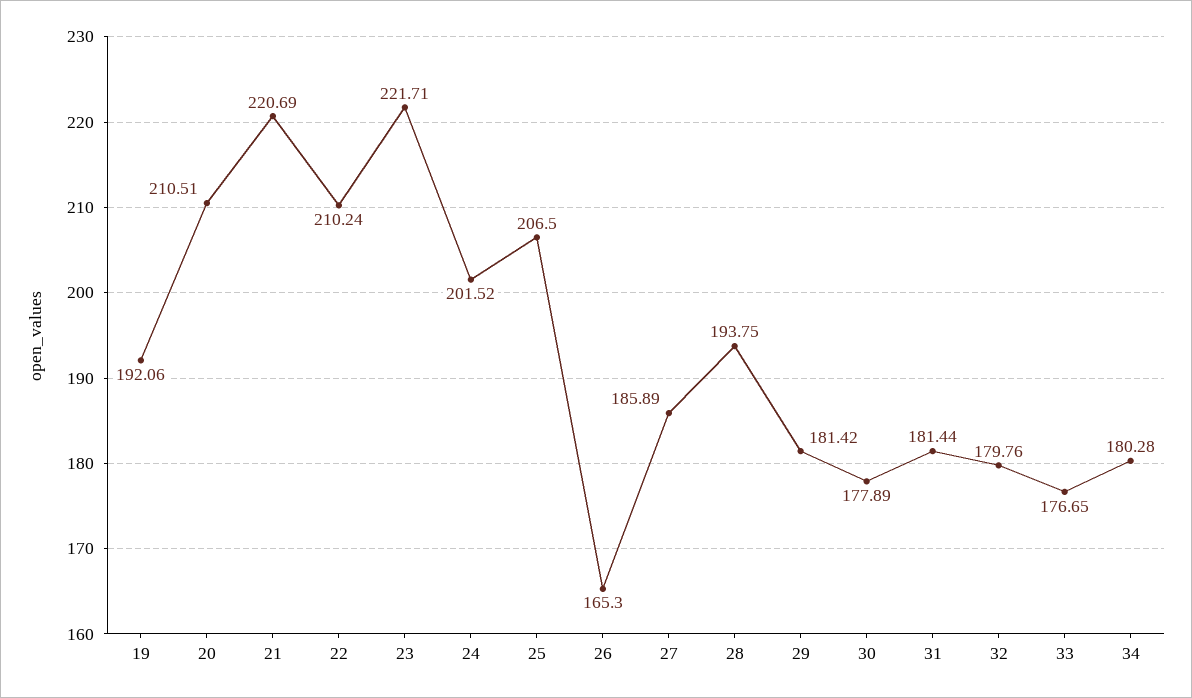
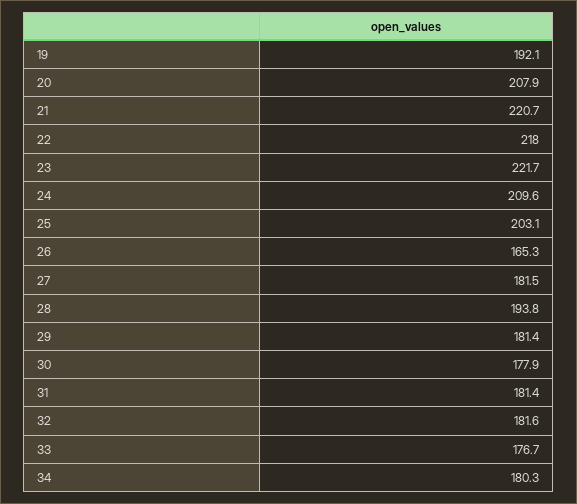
20: 210.51 -> 207.9
22: 210.24 -> 218
24: 201.52 -> 209.6
25: 206.5 -> 203.1
27: 185.89 -> 181.5
32: 179.76 -> 181.6

